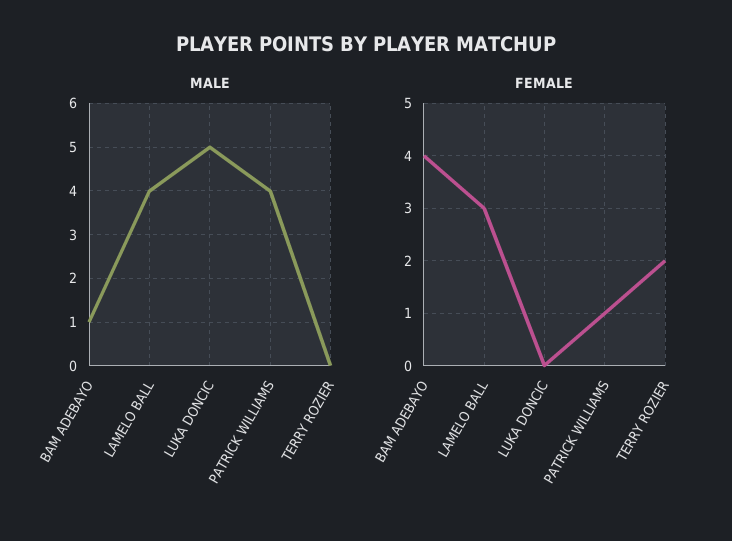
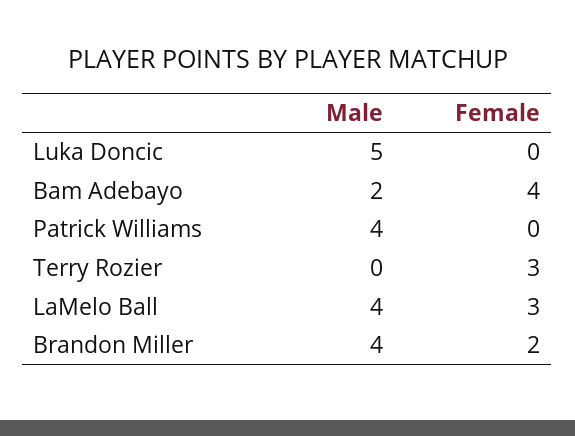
MALE, BAM ADEBAYO: 1 -> 2
FEMALE, PATRICK WILLIAMS: 1 -> 0
FEMALE, TERRY ROZIER: 2 -> 3
MALE, Brandon Miller: none -> 4
FEMALE, Brandon Miller: none -> 2

